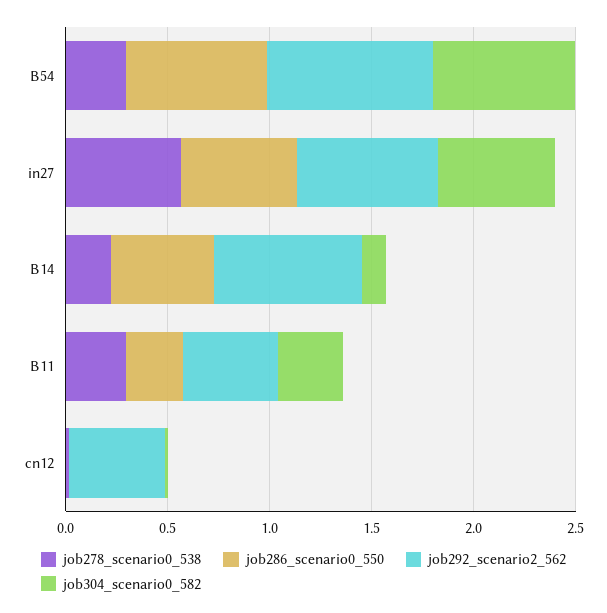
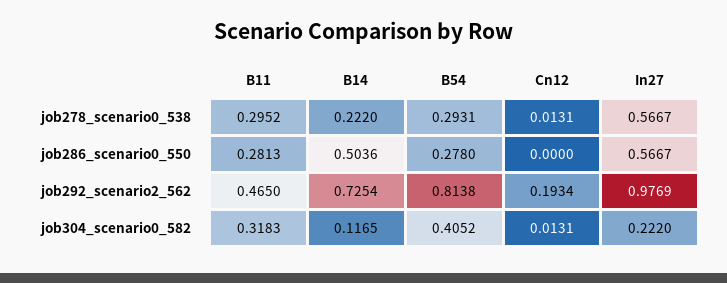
job286_scenario0_550, B54: 0.7 -> 0.278
job304_scenario0_582, B54: 0.7 -> 0.4052
job292_scenario2_562, in27: 0.7 -> 0.9769
job304_scenario0_582, in27: 0.6 -> 0.222
job292_scenario2_562, cn12: 0.5 -> 0.1934

